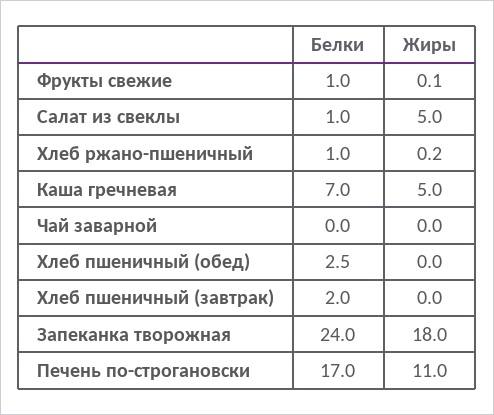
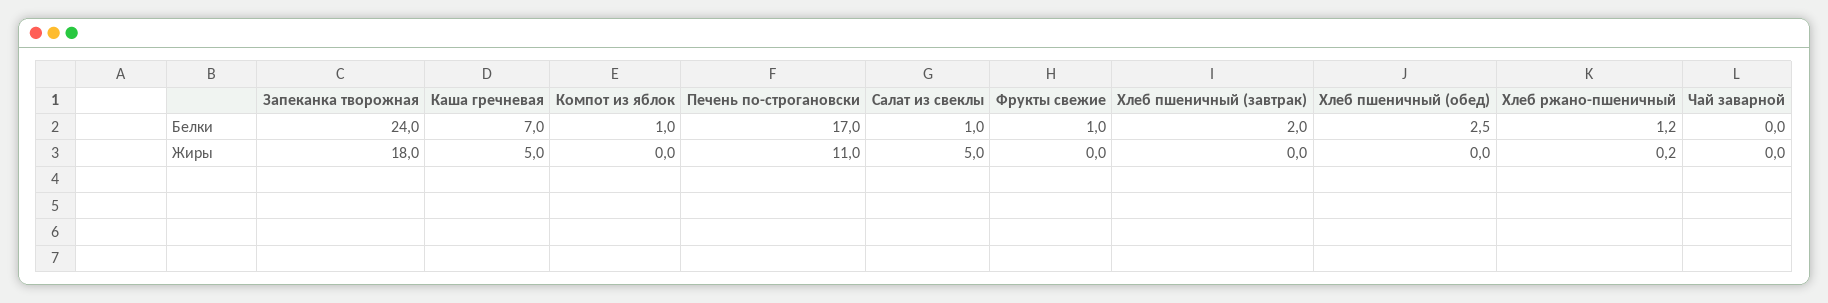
Жиры, Фрукты свежие: 0.1 -> 0
Белки, Хлеб ржано-пшеничный: 1 -> 1.2
Белки, Компот из яблок: none -> 1
Жиры, Компот из яблок: none -> 0

